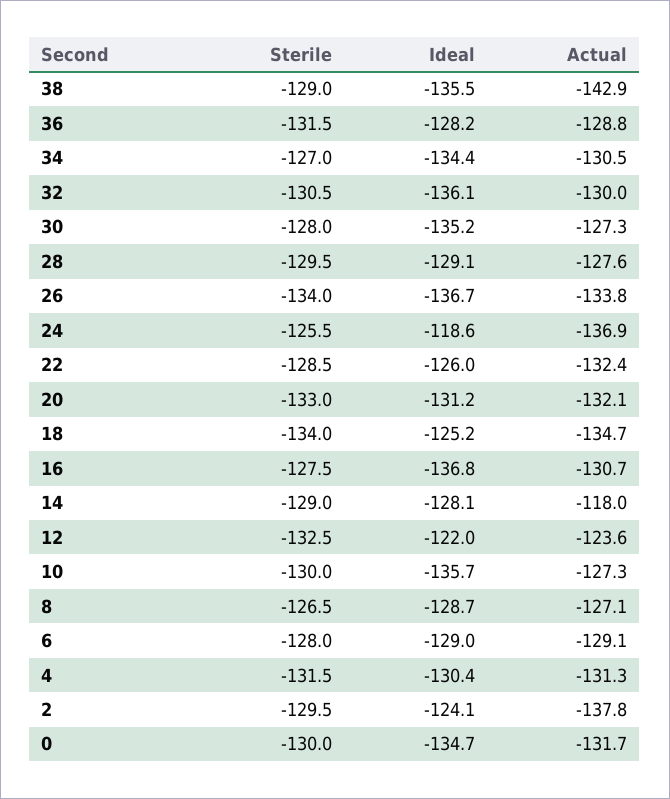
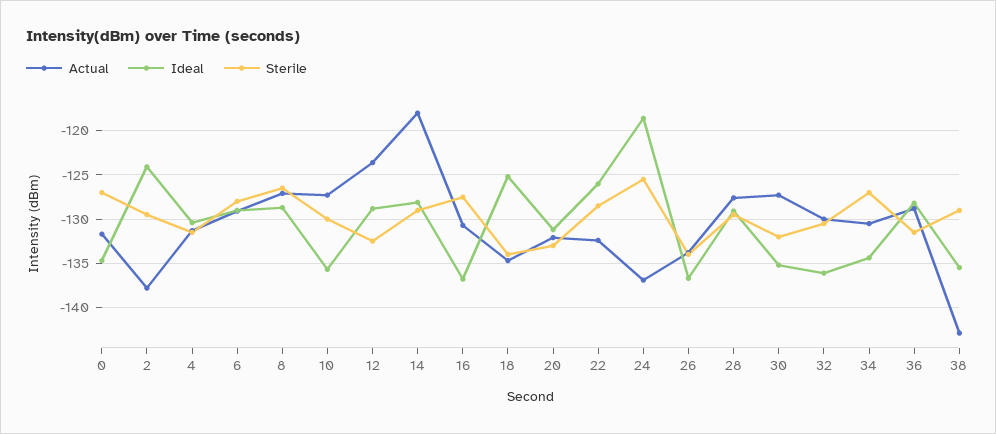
Sterile, 30: -128 -> -132
Ideal, 12: -122 -> -129
Sterile, 0: -130 -> -127

